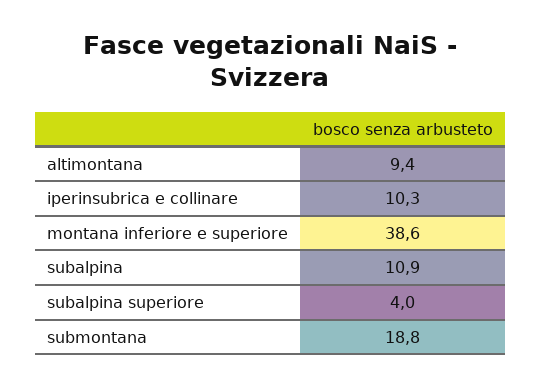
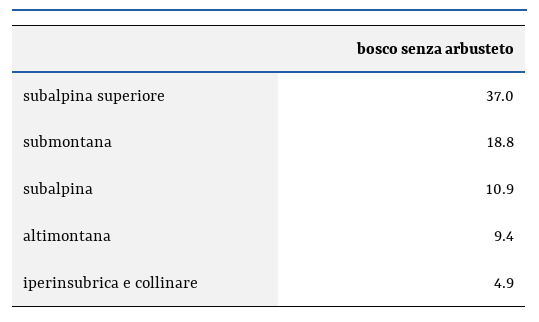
iperinsubrica e collinare: 10.3 -> 4.9
montana inferiore e superiore: 38.6 -> none
subalpina superiore: 4 -> 37

